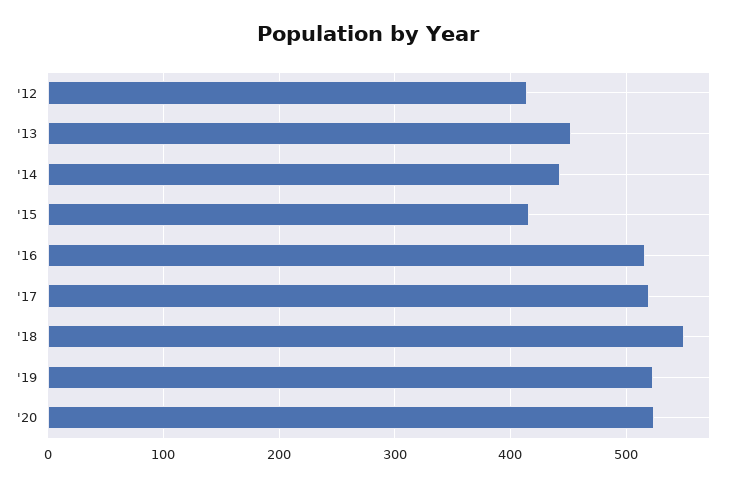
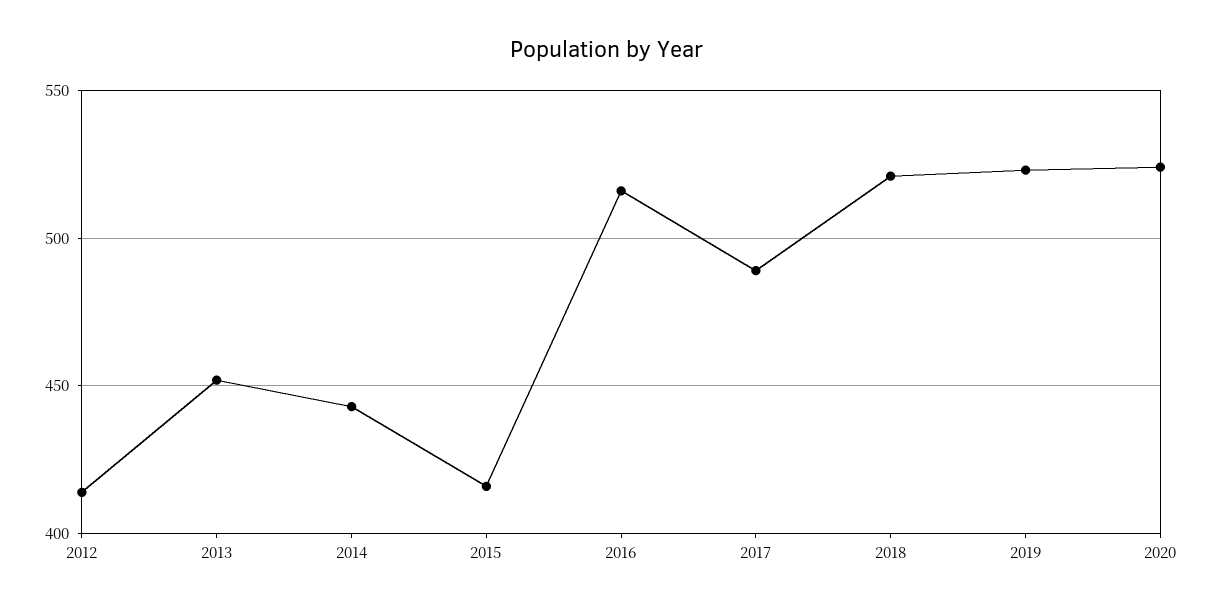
'17: 520 -> 490
'18: 550 -> 520

